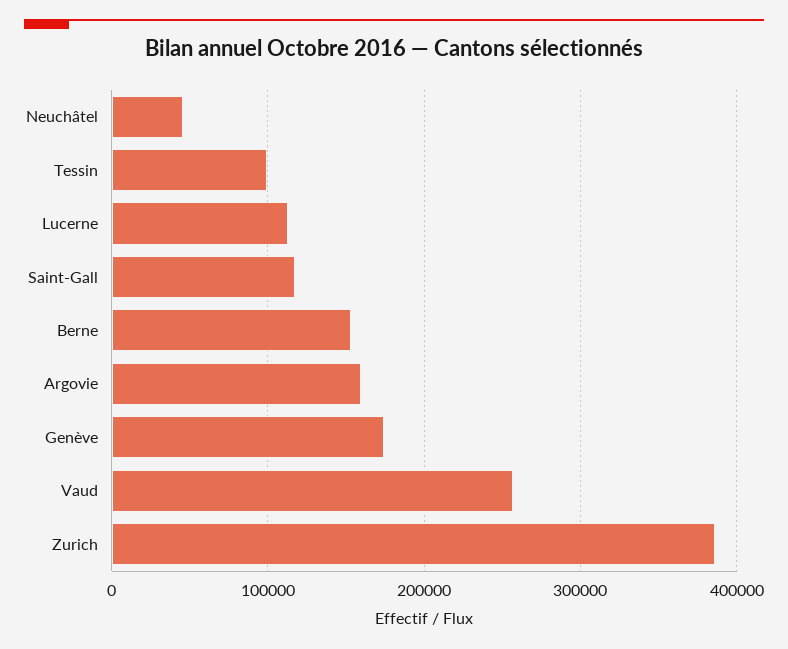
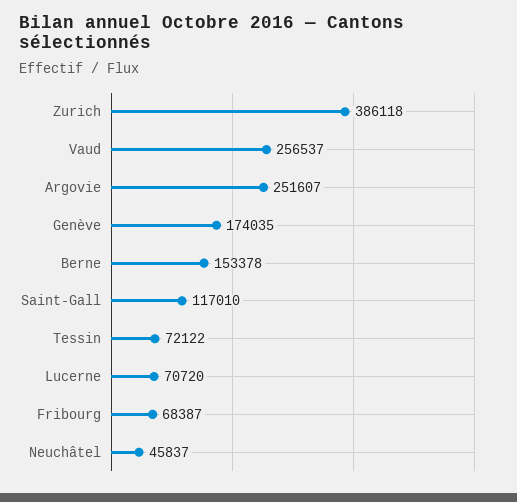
Tessin: 100000 -> 72122
Lucerne: 110000 -> 70720
Argovie: 160000 -> 251607
Fribourg: none -> 68387

